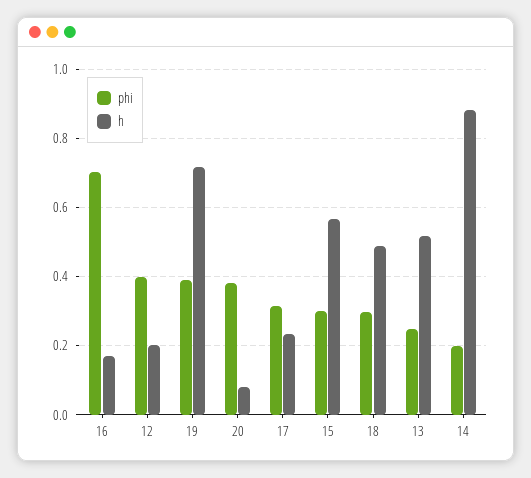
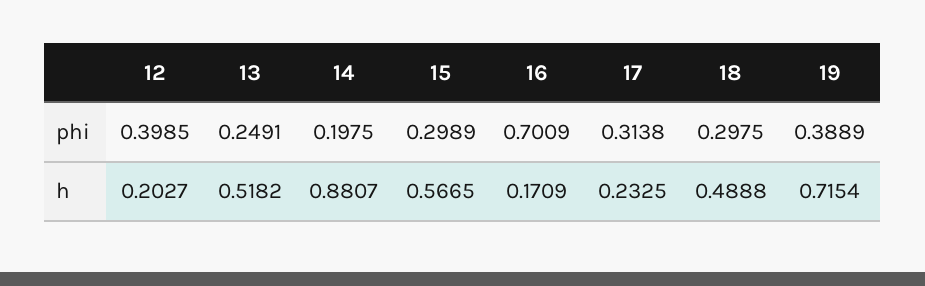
phi, 20: 0.38 -> none
h, 20: 0.08 -> none

